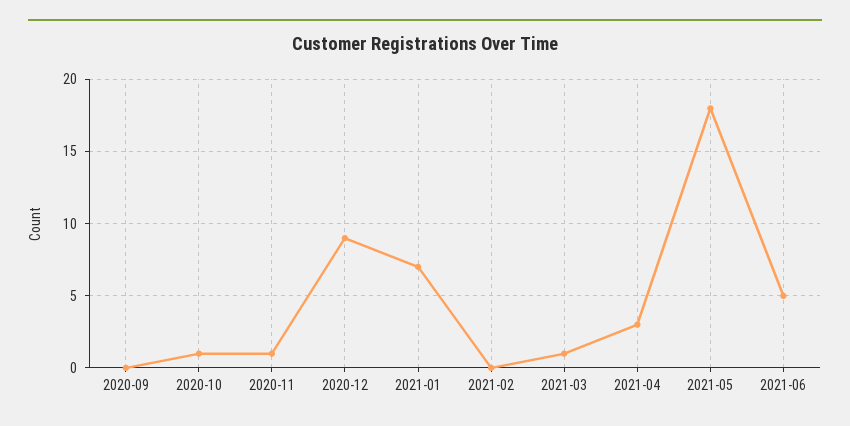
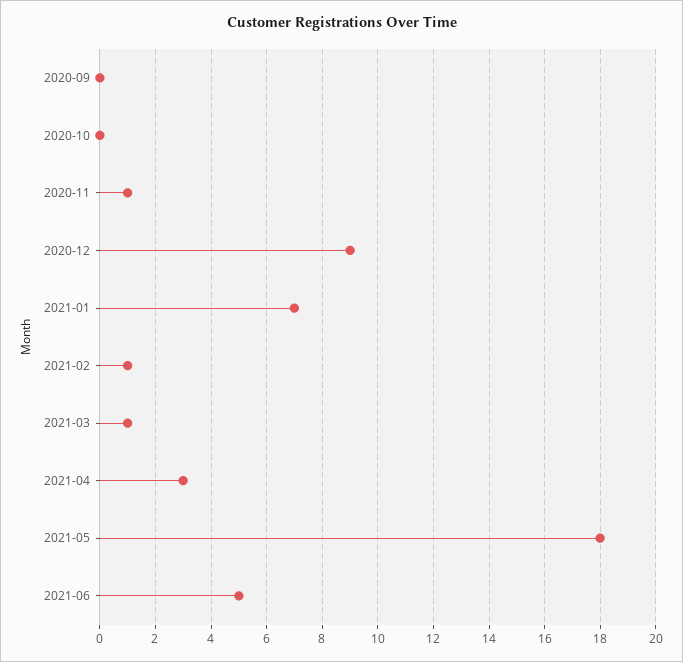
2020-10: 1 -> 0
2021-02: 0 -> 1

